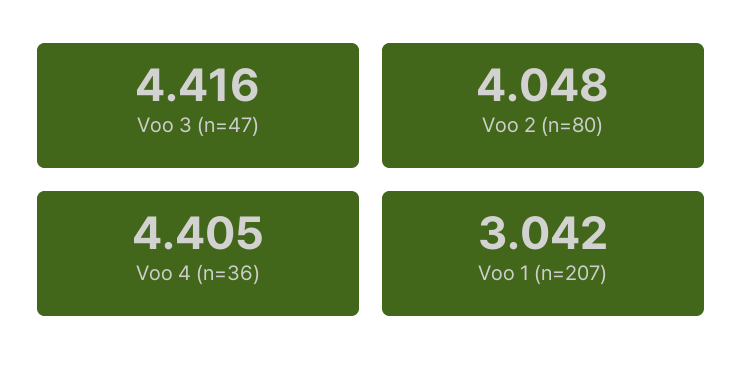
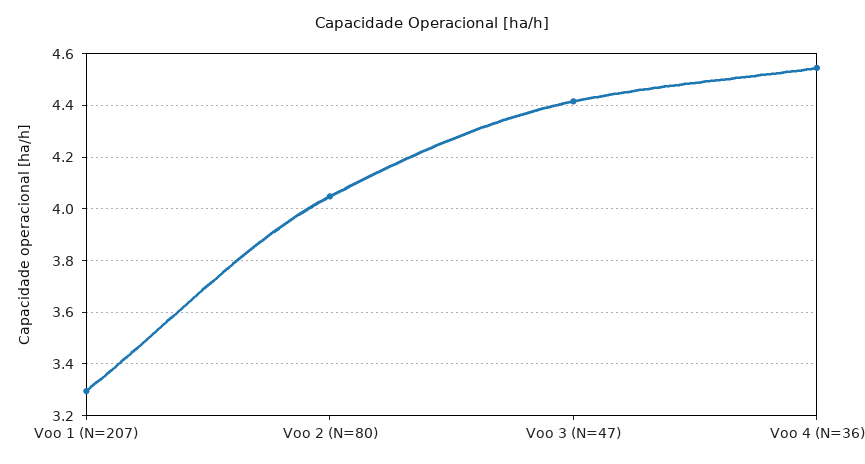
Voo 4 (n=36): 4.405 -> 4.55
Voo 1 (n=207): 3.042 -> 3.3

